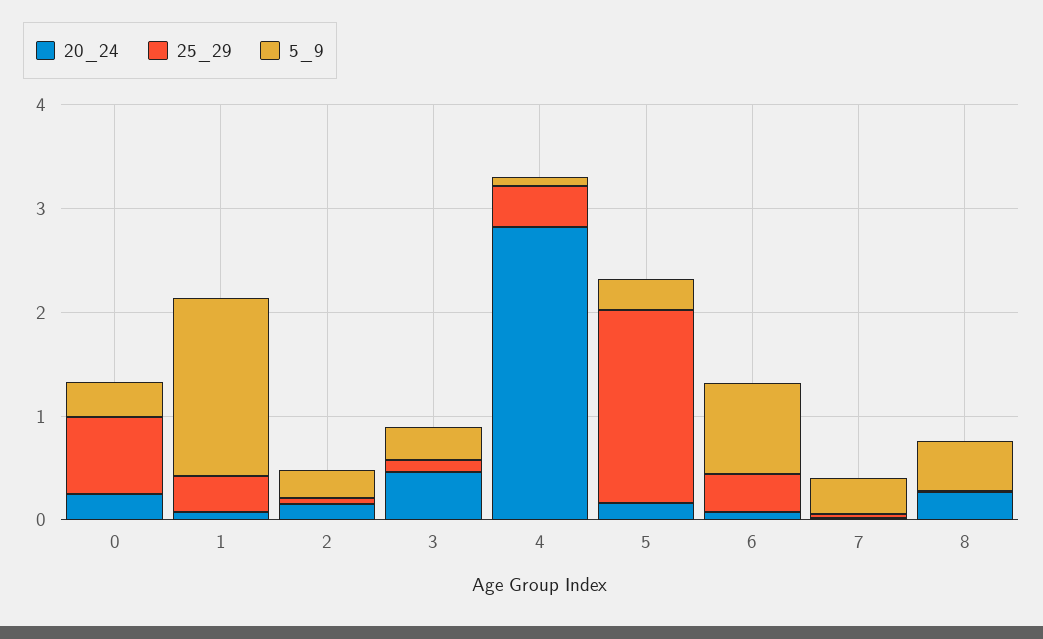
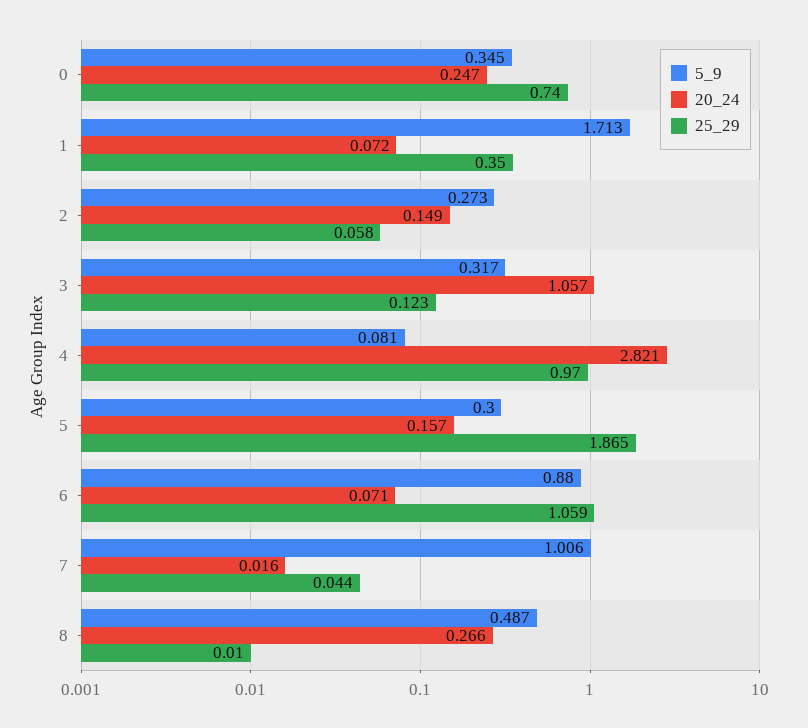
20_24, 3: 0.4 -> 1.057
25_29, 4: 0.4 -> 0.97
25_29, 6: 0.4 -> 1.059
5_9, 7: 0.4 -> 1.006

